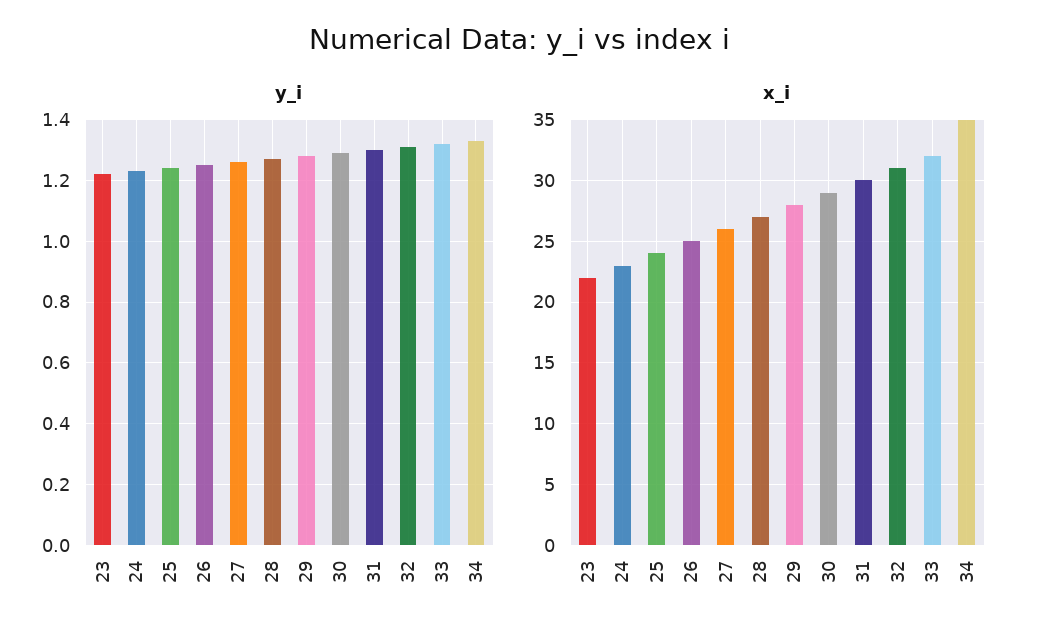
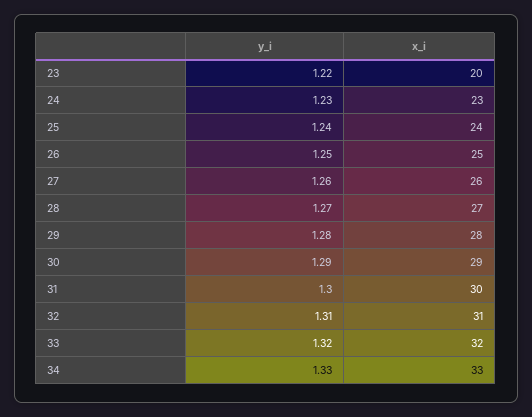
x_i, 23: 22 -> 20
x_i, 34: 35 -> 33

